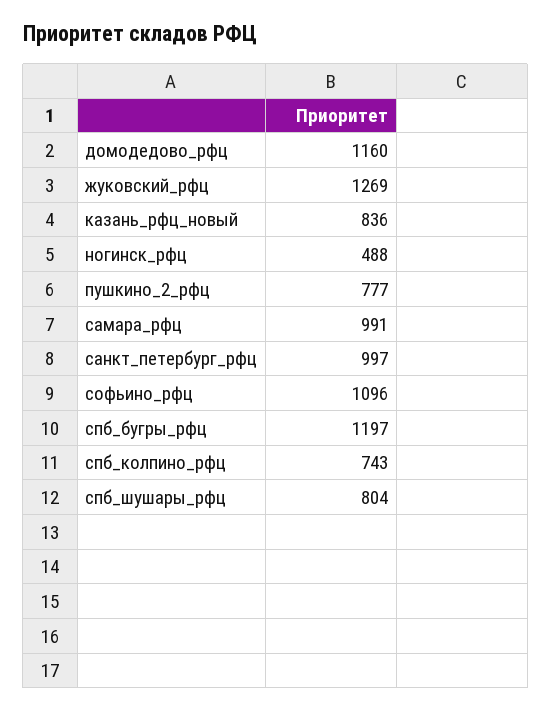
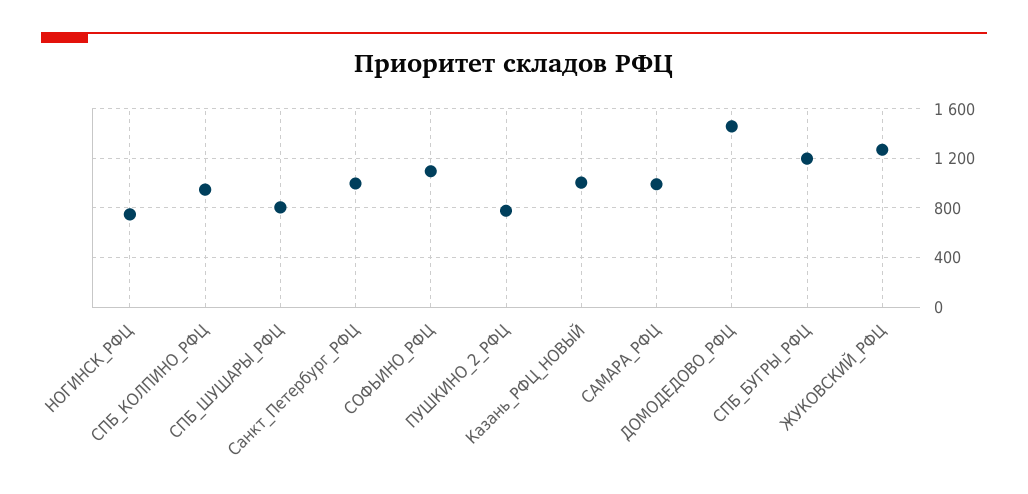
домодедово_рфц: 1160 -> 1450
казань_рфц_новый: 836 -> 1000
ногинск_рфц: 488 -> 750
спб_колпино_рфц: 743 -> 950

